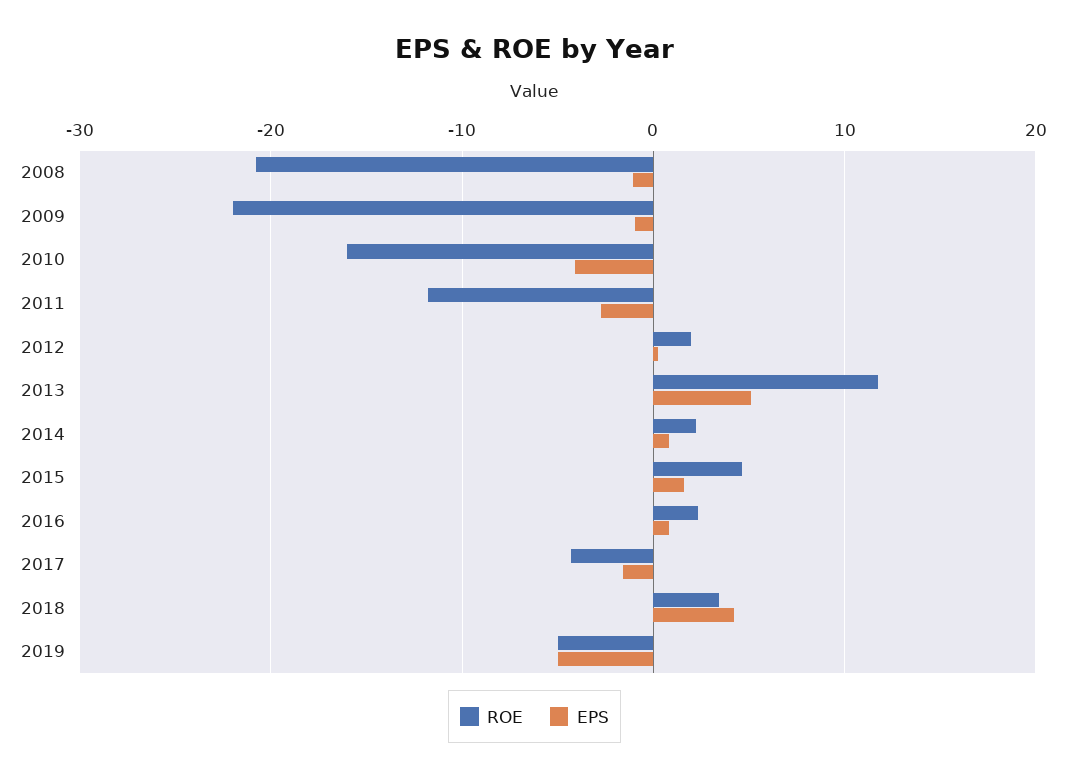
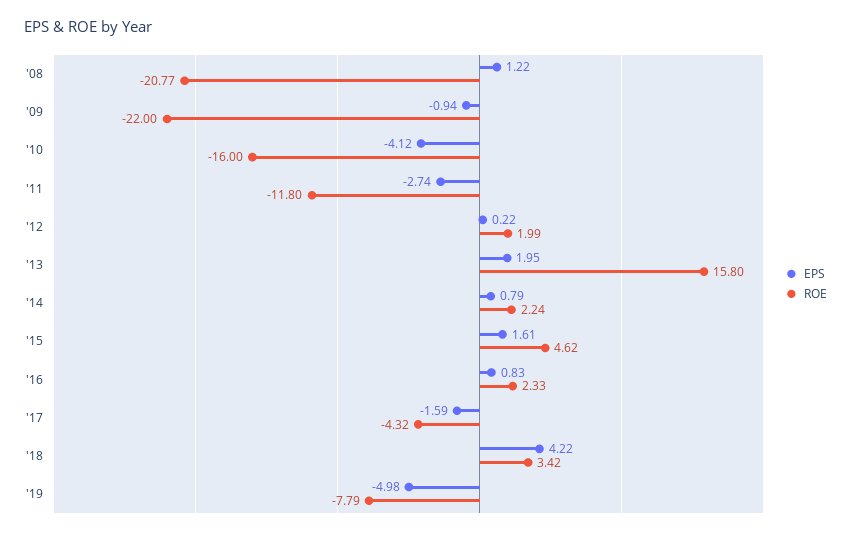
EPS, 2008: -1 -> 1.22
ROE, 2013: 12 -> 15.8
EPS, 2013: 5 -> 1.95
ROE, 2019: -5 -> -7.79

